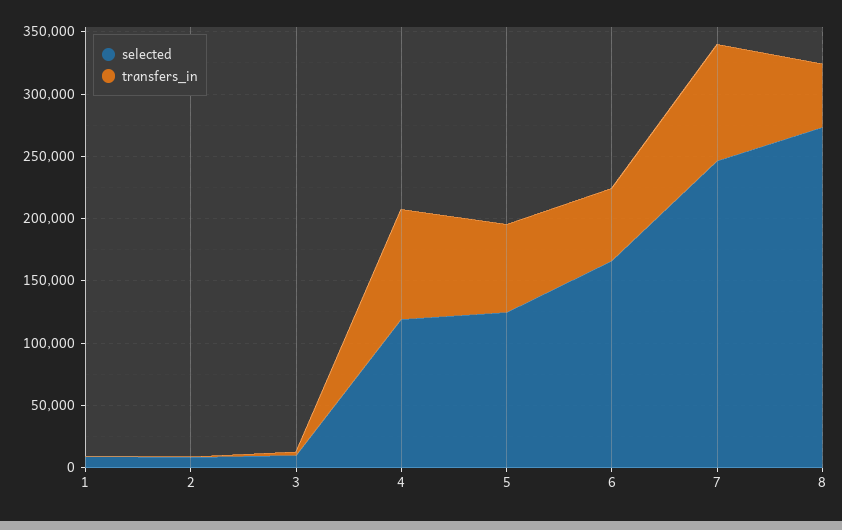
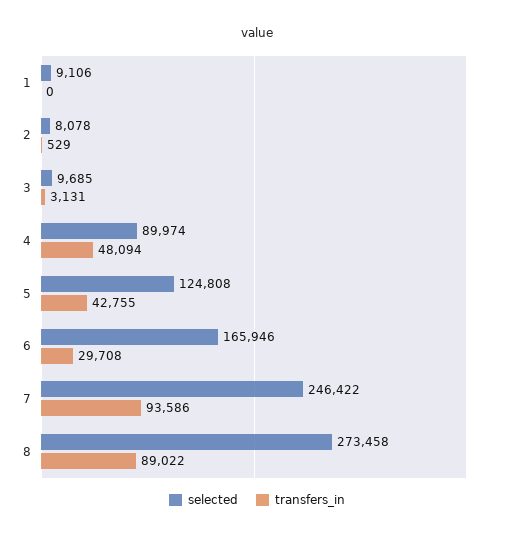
selected, 4: 120000 -> 89974
transfers_in, 4: 90000 -> 48094
transfers_in, 5: 70000 -> 42755
transfers_in, 6: 60000 -> 29708
transfers_in, 8: 50000 -> 89022

